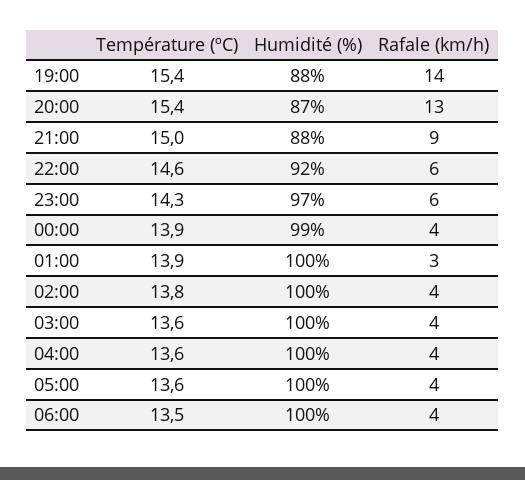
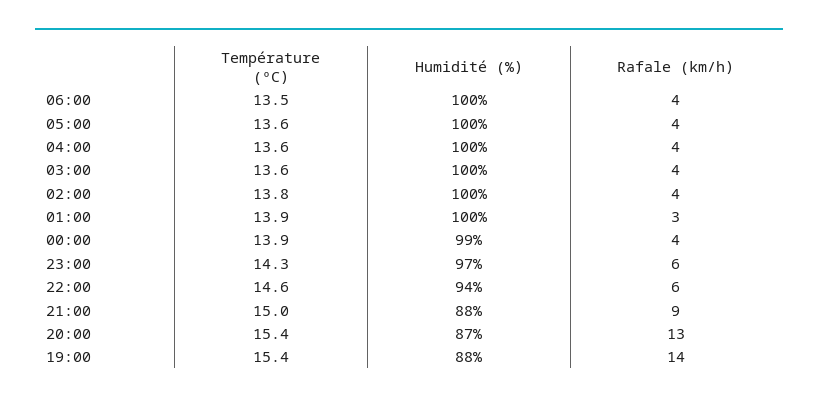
Humidité (%), 22:00: 92 -> 94

